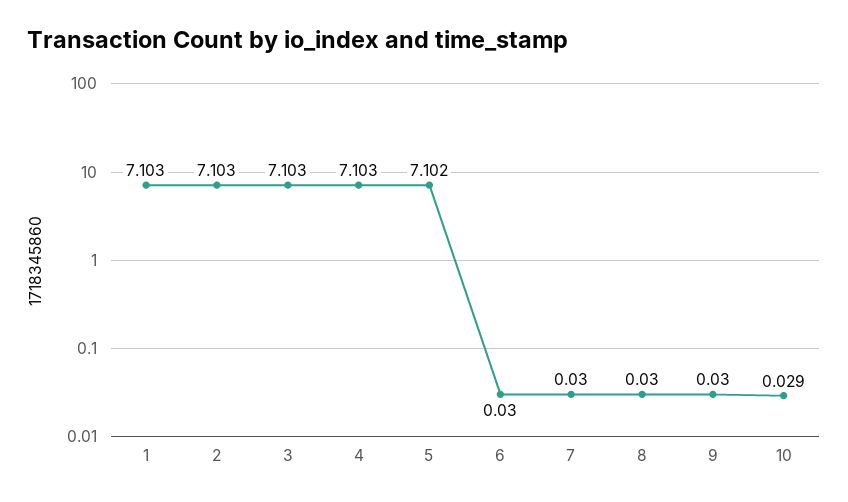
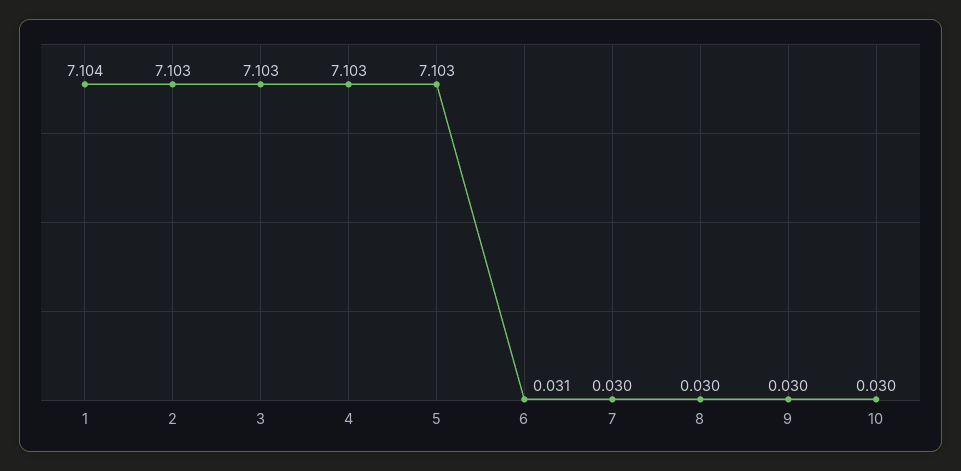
1: 7.103 -> 7.104
5: 7.102 -> 7.103
6: 0.03 -> 0.031
10: 0.029 -> 0.03

